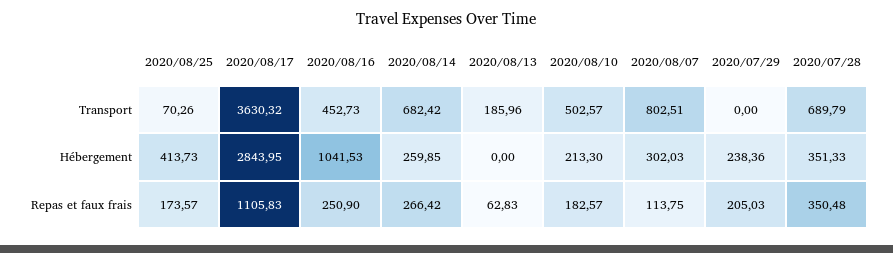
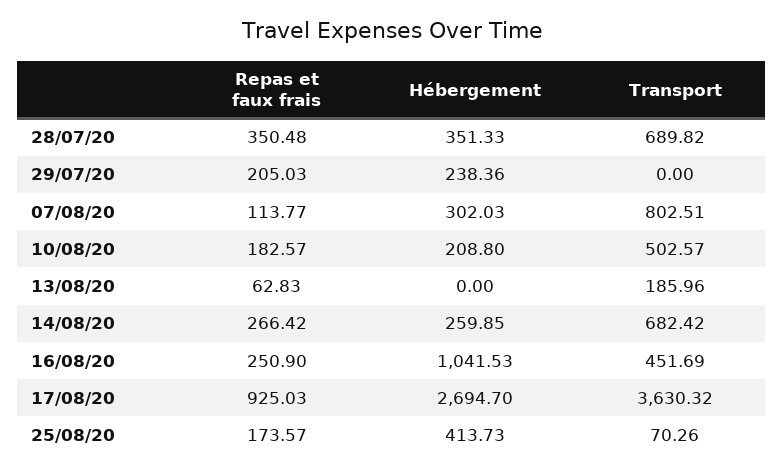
2020/08/16, Transport: 452.73 -> 451.69
2020/07/28, Transport: 689.79 -> 689.82
2020/08/17, Hébergement: 2843.95 -> 2694.7
2020/08/10, Hébergement: 213.3 -> 208.8
2020/08/17, Repas et faux frais: 1105.83 -> 925.03
2020/08/07, Repas et faux frais: 113.75 -> 113.77

